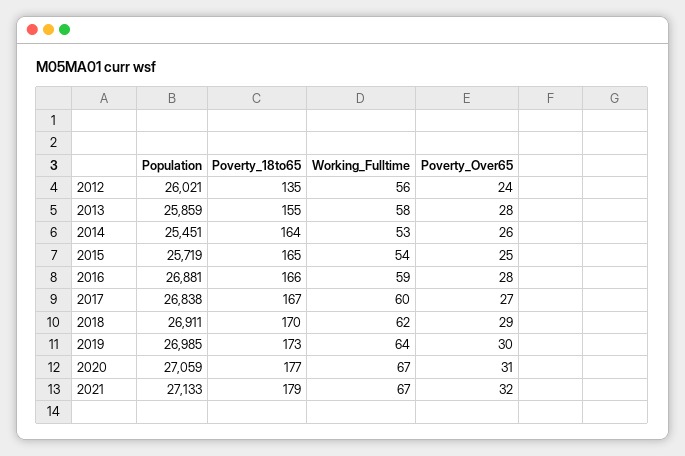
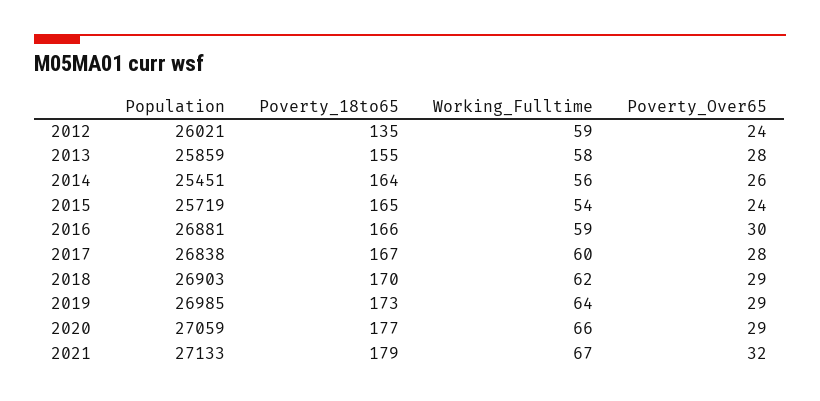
Working_Fulltime, 2012: 56 -> 59
Working_Fulltime, 2014: 53 -> 56
Poverty_Over65, 2015: 25 -> 24
Poverty_Over65, 2016: 28 -> 30
Poverty_Over65, 2017: 27 -> 28
Population, 2018: 26911 -> 26903
Poverty_Over65, 2019: 30 -> 29
Working_Fulltime, 2020: 67 -> 66
Poverty_Over65, 2020: 31 -> 29

